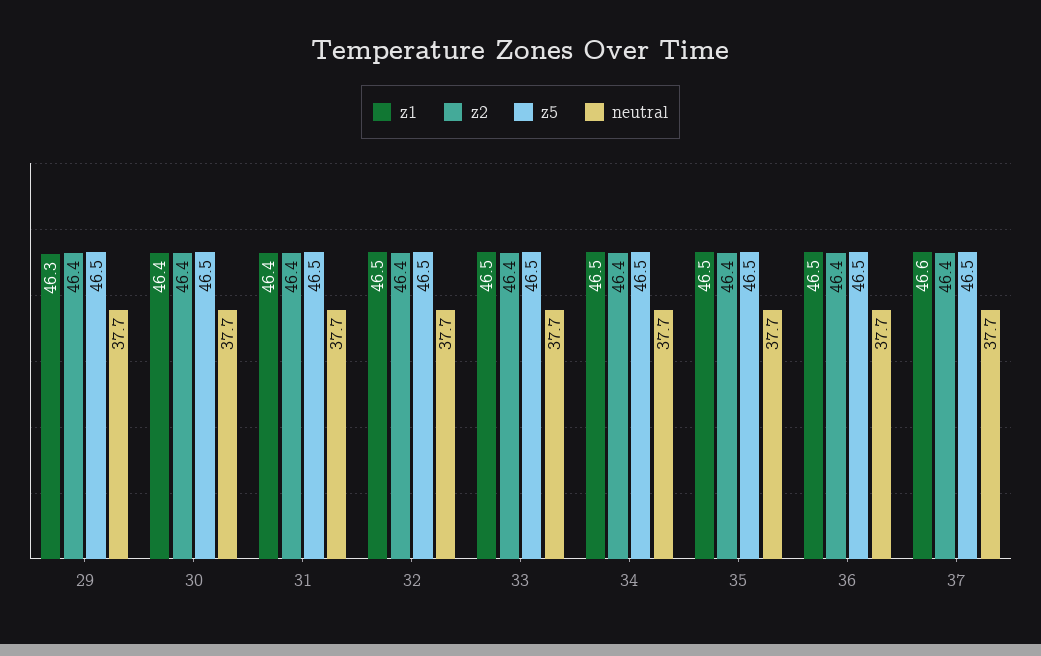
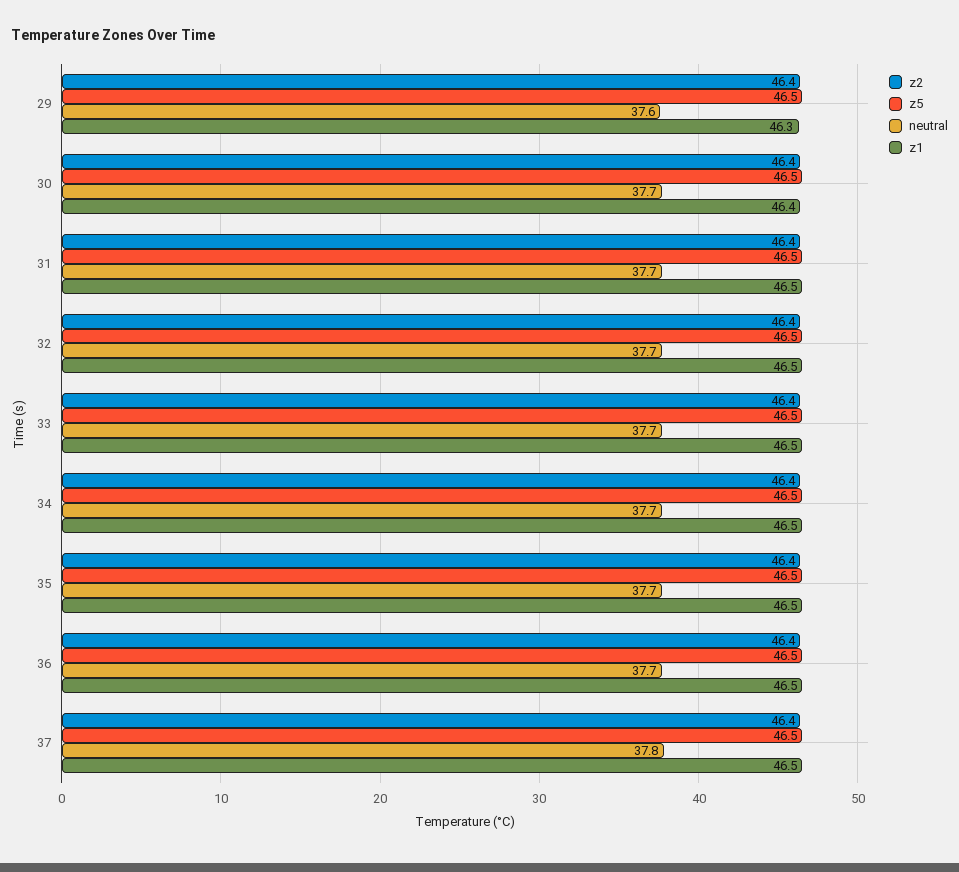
neutral, 29: 37.7 -> 37.6
z1, 31: 46.4 -> 46.5
z1, 37: 46.6 -> 46.5
neutral, 37: 37.7 -> 37.8

